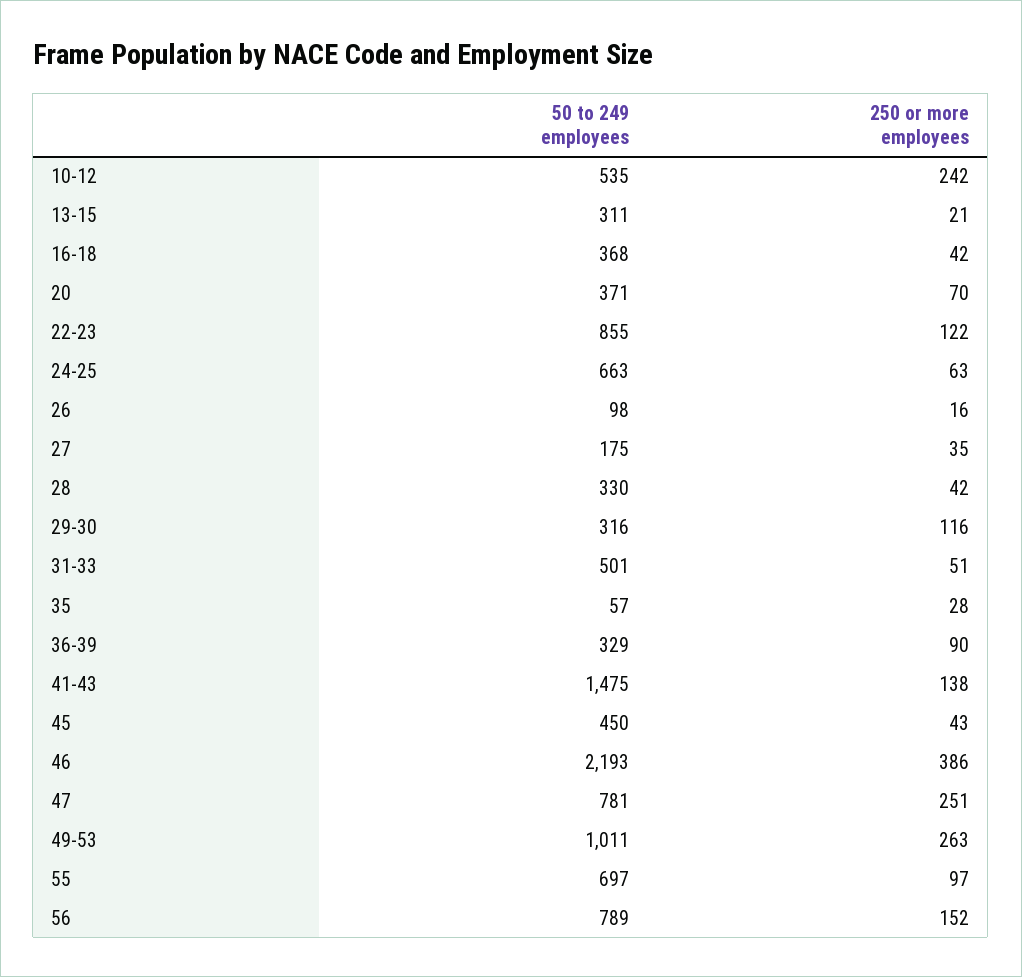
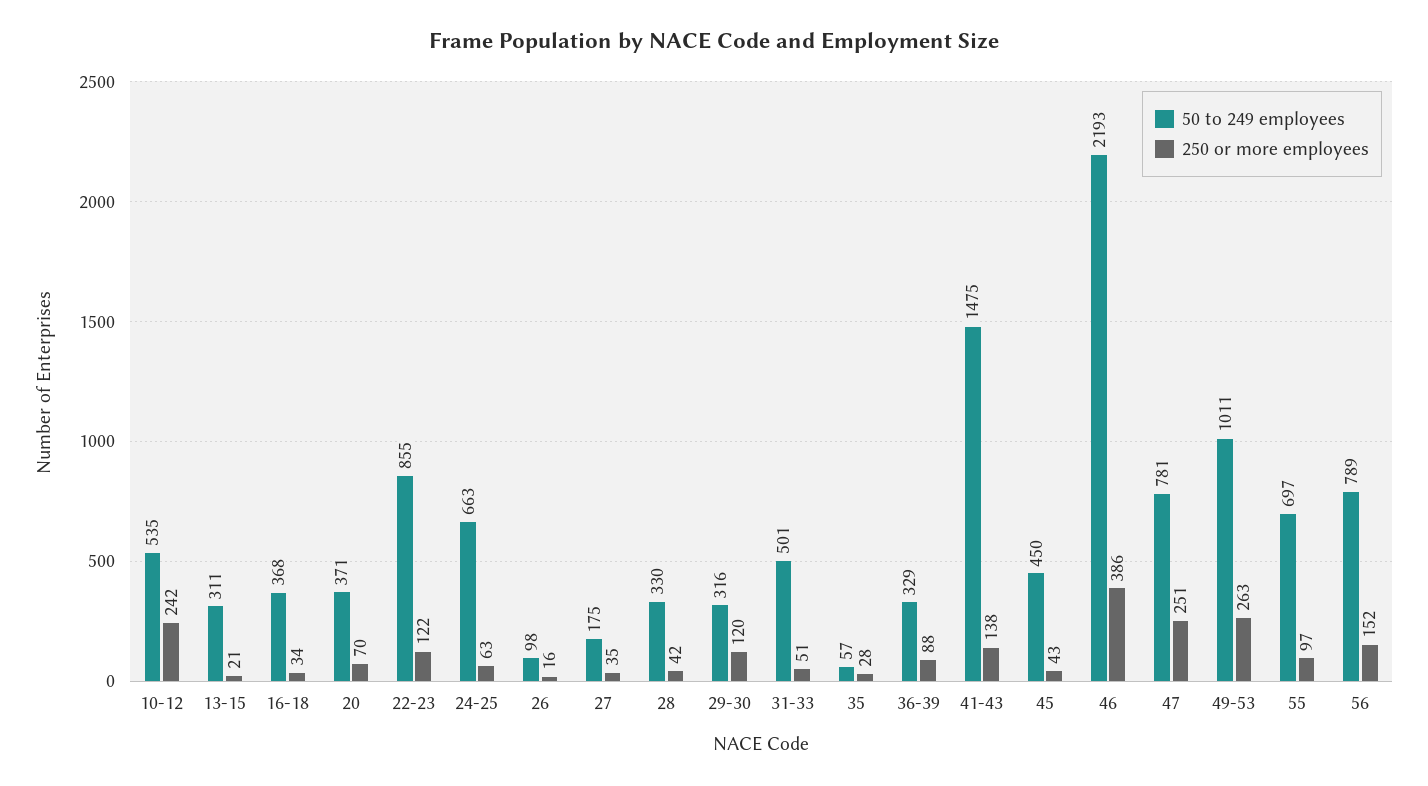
250 or more employees, 16-18: 42 -> 34
250 or more employees, 29-30: 116 -> 120
250 or more employees, 36-39: 90 -> 88

